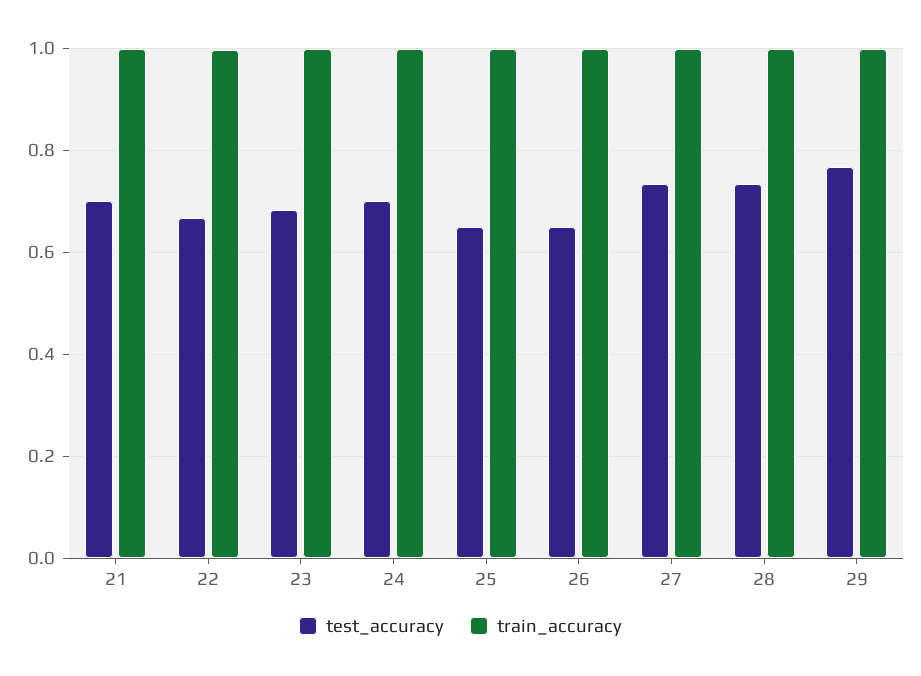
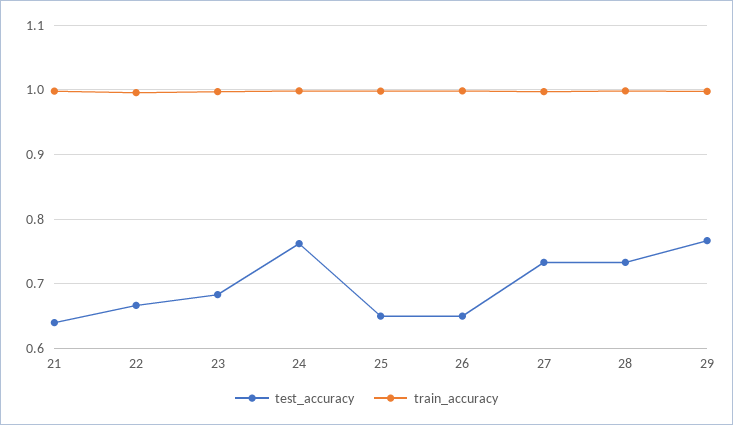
test_accuracy, 21: 0.7 -> 0.64
test_accuracy, 24: 0.7 -> 0.76

